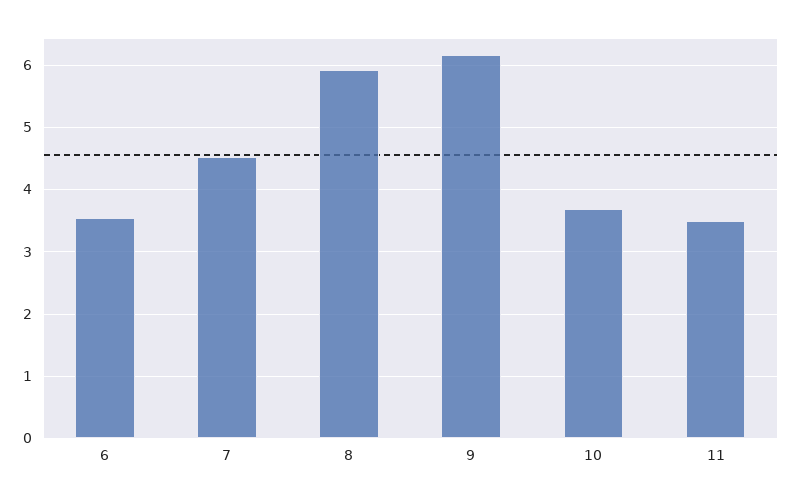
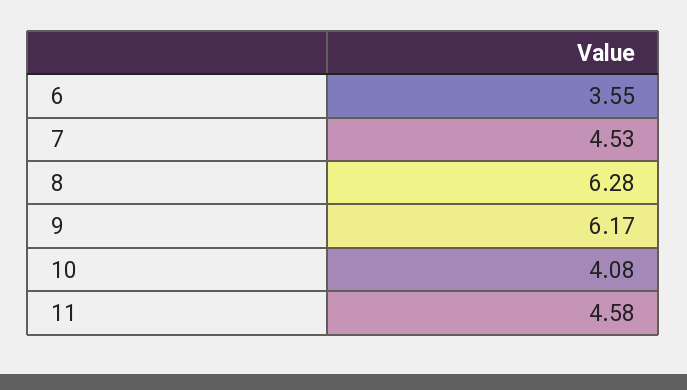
8: 5.9 -> 6.28
10: 3.7 -> 4.08
11: 3.5 -> 4.58

